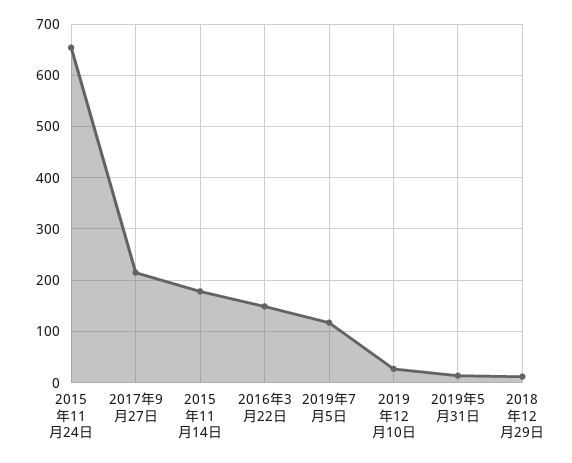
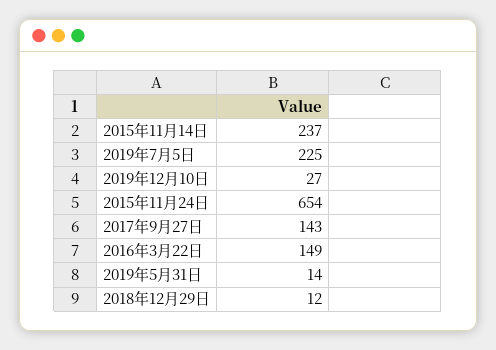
2017年9月27日: 220 -> 143
2015年11月14日: 180 -> 237
2019年7月5日: 120 -> 225

